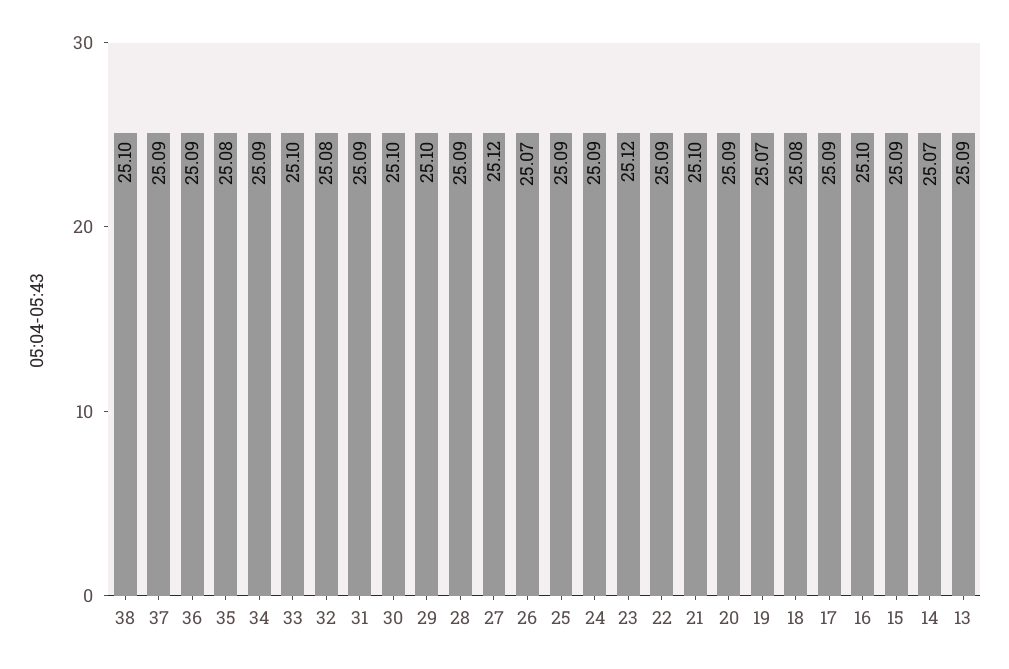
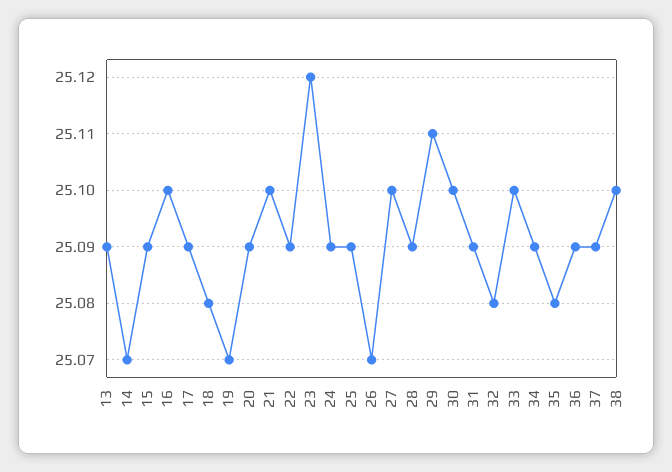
29: 25.1 -> 25.11
27: 25.12 -> 25.1

